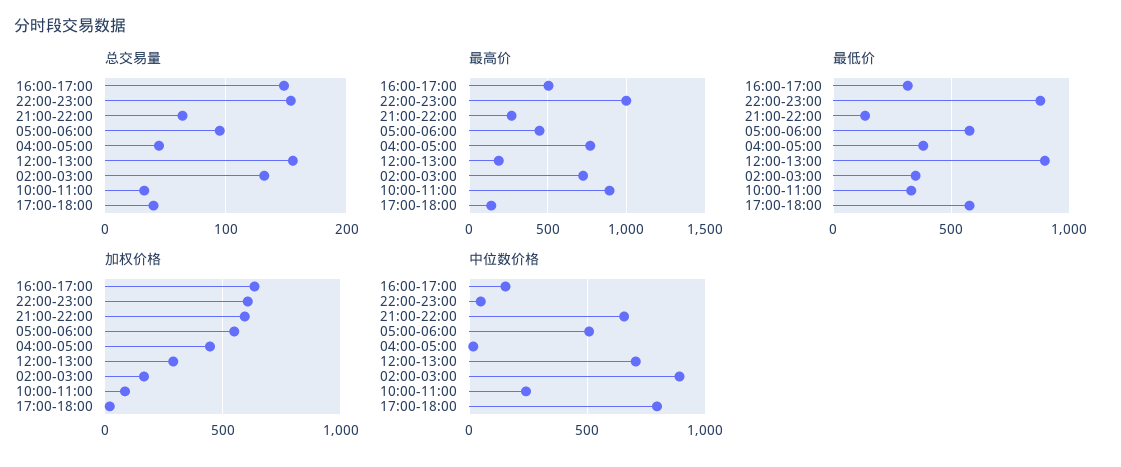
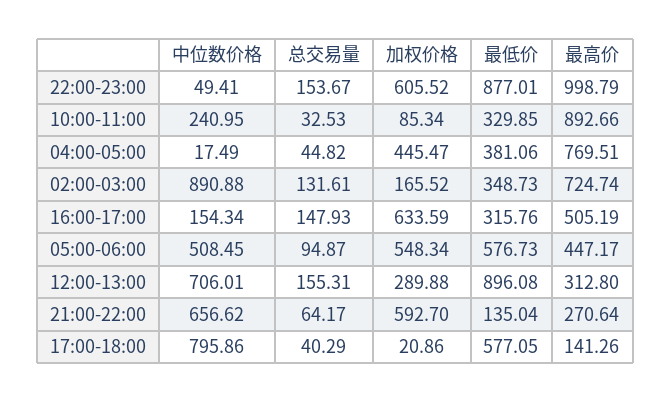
最高价, 12:00-13:00: 200 -> 312.8

